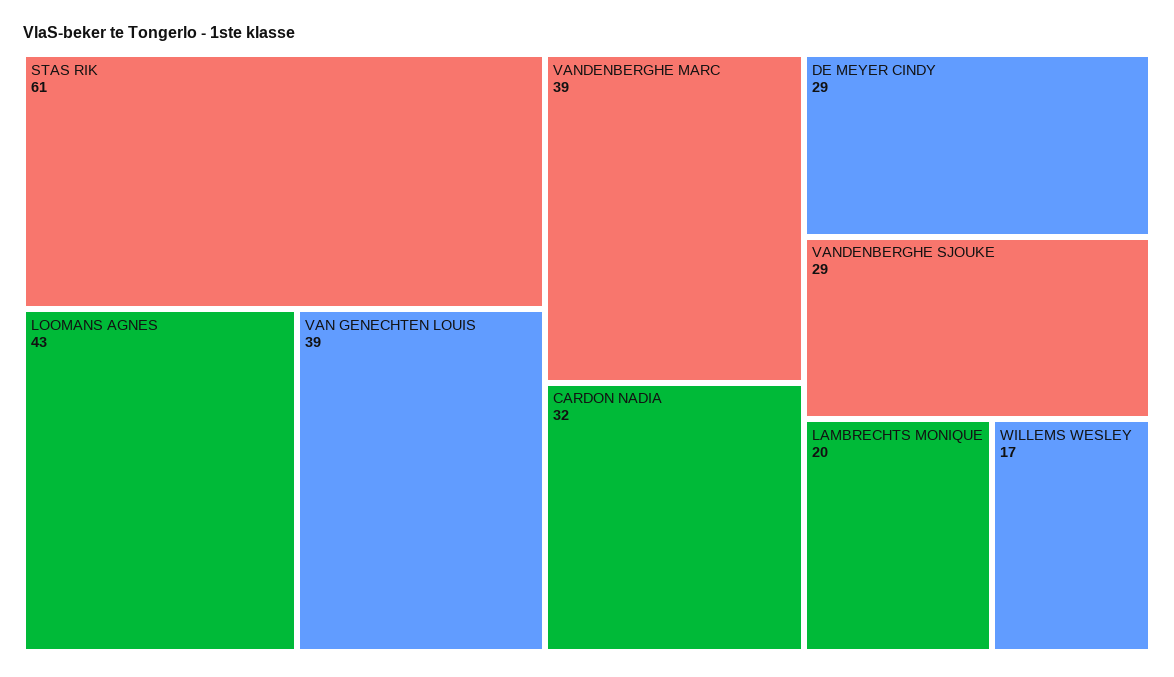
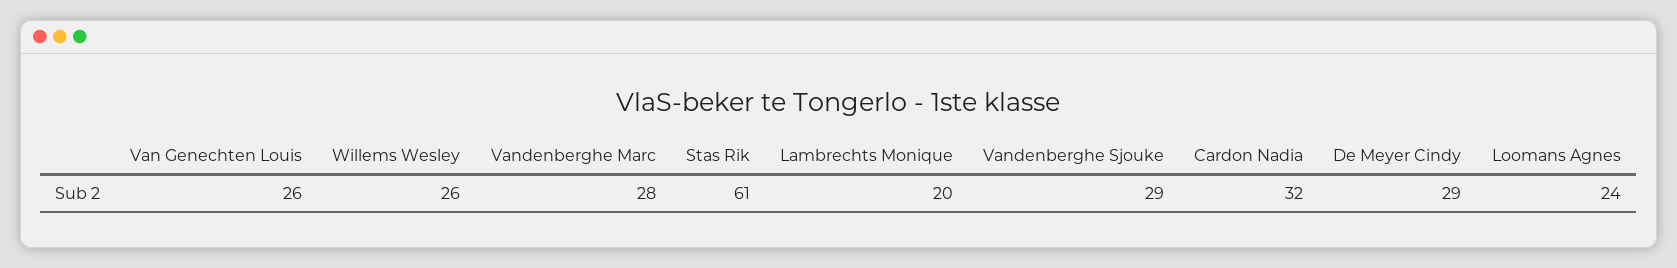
LOOMANS AGNES: 43 -> 24
VAN GENECHTEN LOUIS: 39 -> 26
VANDENBERGHE MARC: 39 -> 28
WILLEMS WESLEY: 17 -> 26

